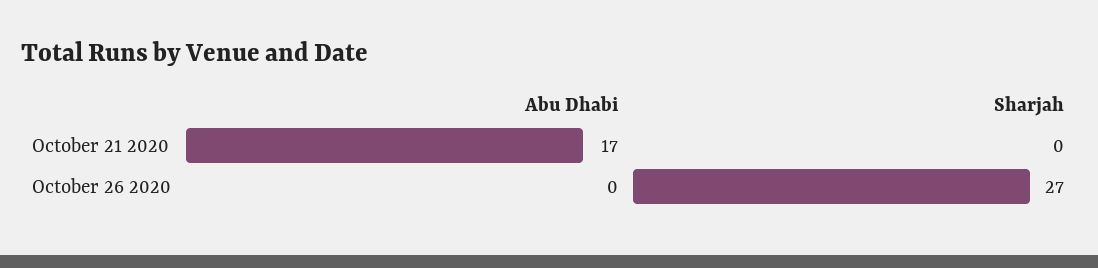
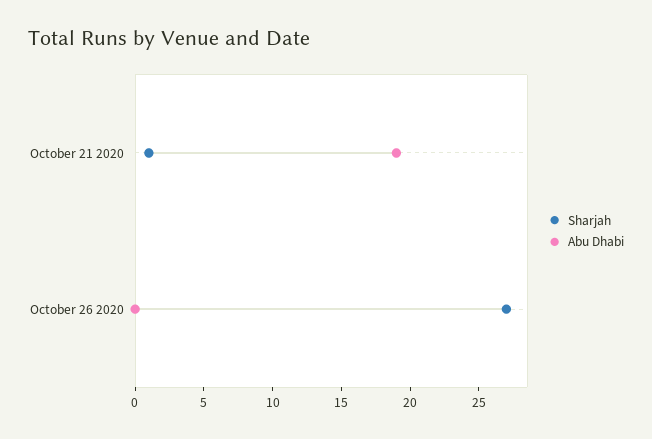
Abu Dhabi, October 21 2020: 17 -> 19
Sharjah, October 21 2020: 0 -> 1

